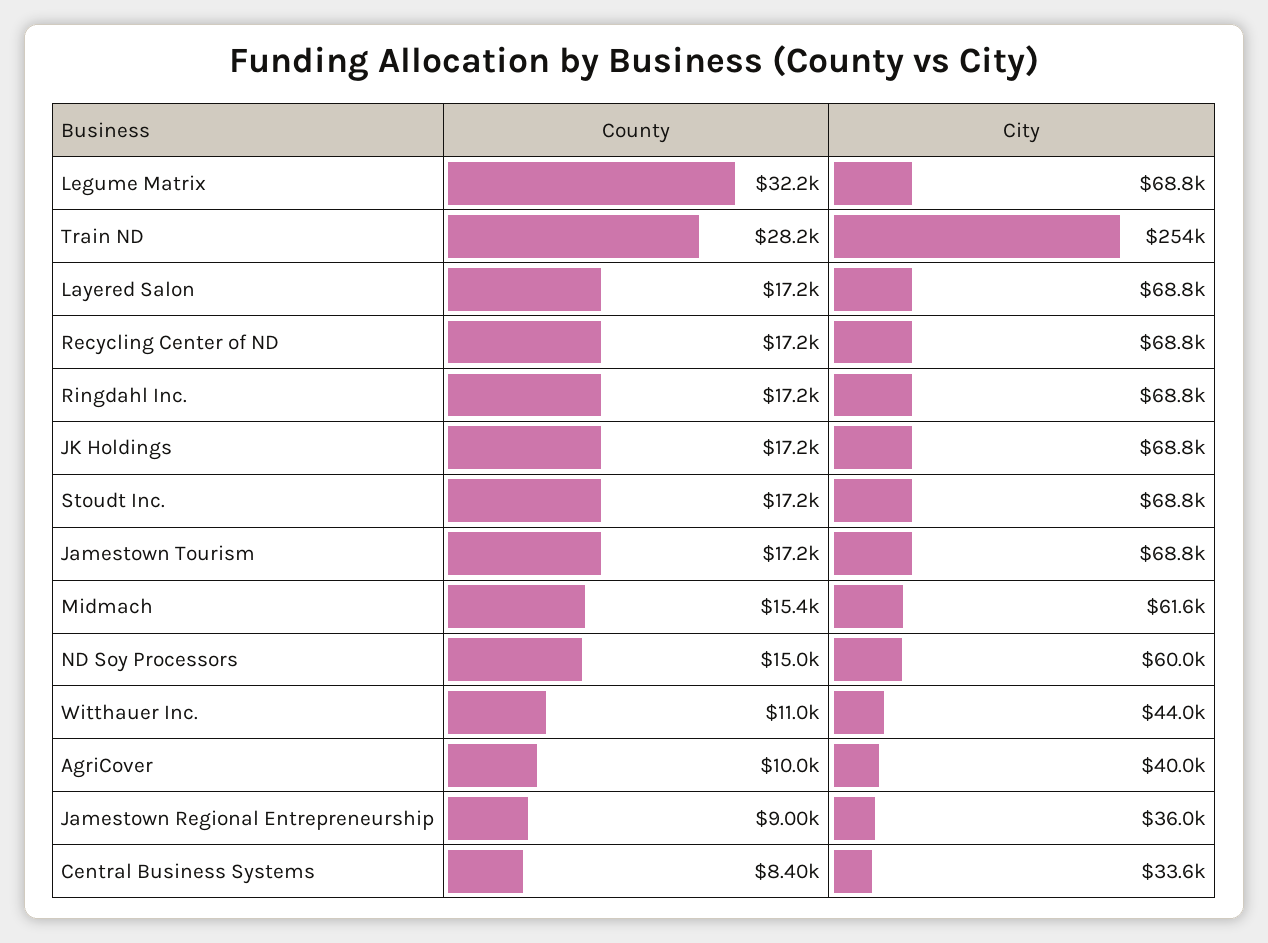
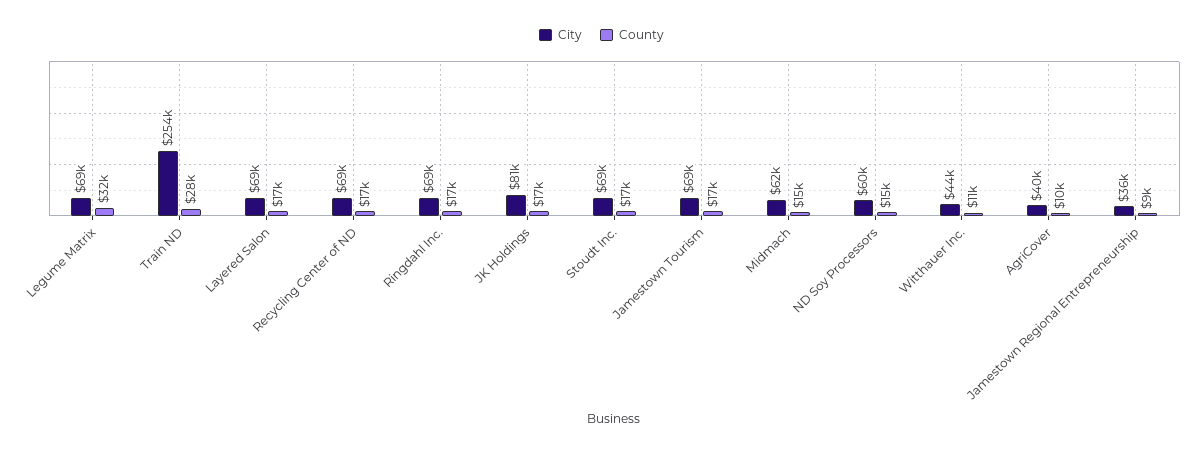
City, JK Holdings: 68800 -> 81000
County, Central Business Systems: 8400 -> none
City, Central Business Systems: 33600 -> none

